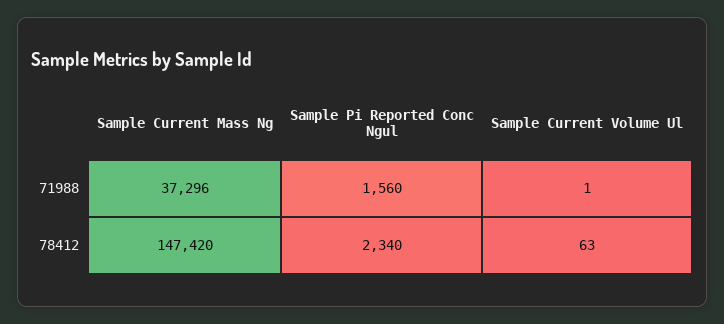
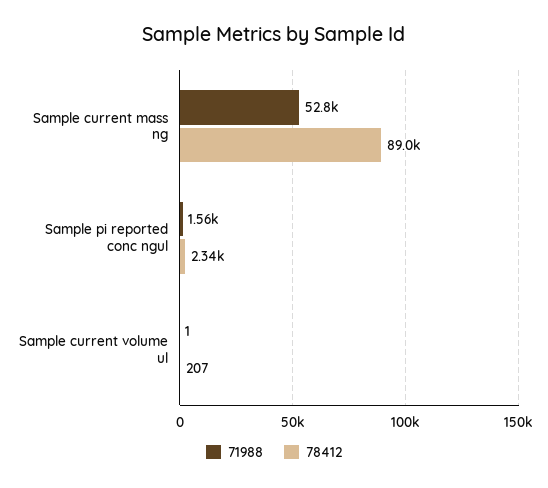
71988, Sample Current Mass Ng: 37296 -> 52800
78412, Sample Current Mass Ng: 147420 -> 89000
78412, Sample Current Volume Ul: 63 -> 207

